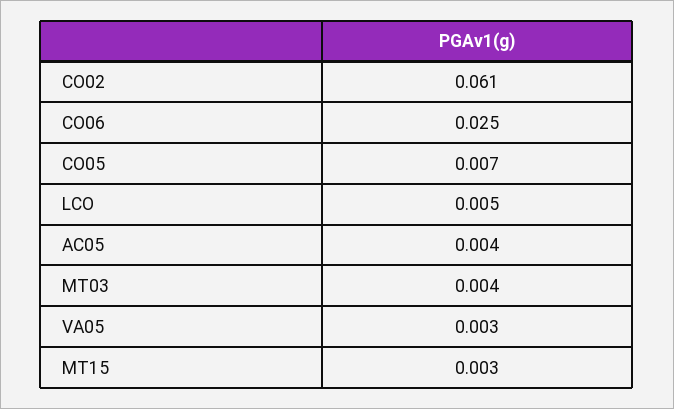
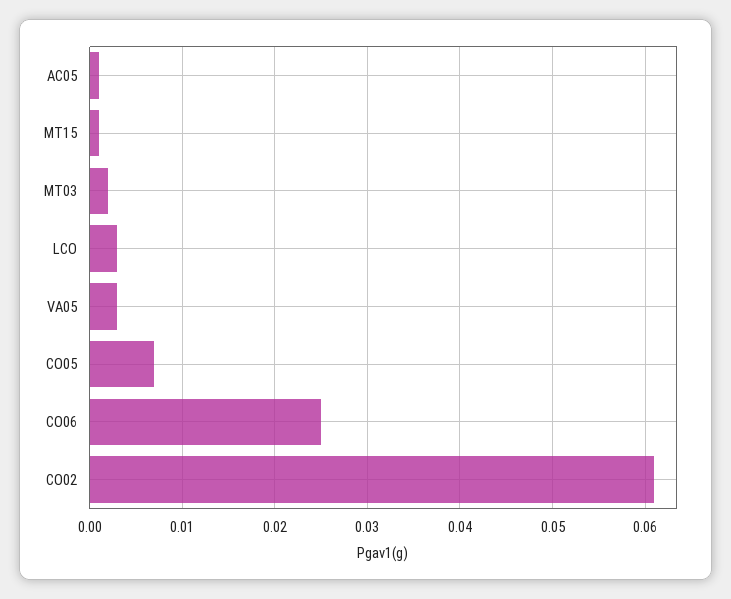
LCO: 0.005 -> 0.003
AC05: 0.004 -> 0.001
MT03: 0.004 -> 0.002
MT15: 0.003 -> 0.001

